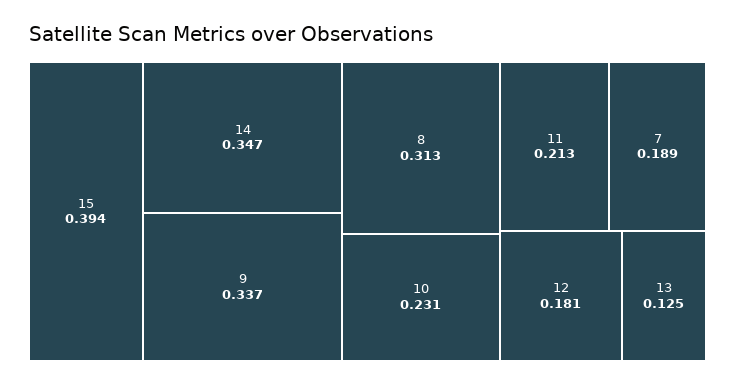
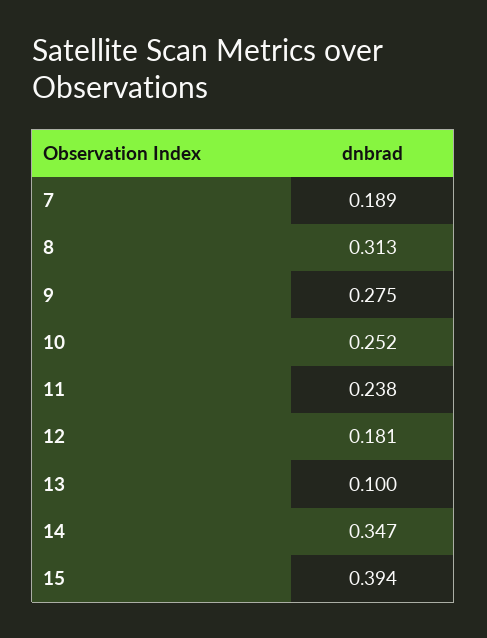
9: 0.337 -> 0.275
10: 0.231 -> 0.252
11: 0.213 -> 0.238
13: 0.125 -> 0.1

